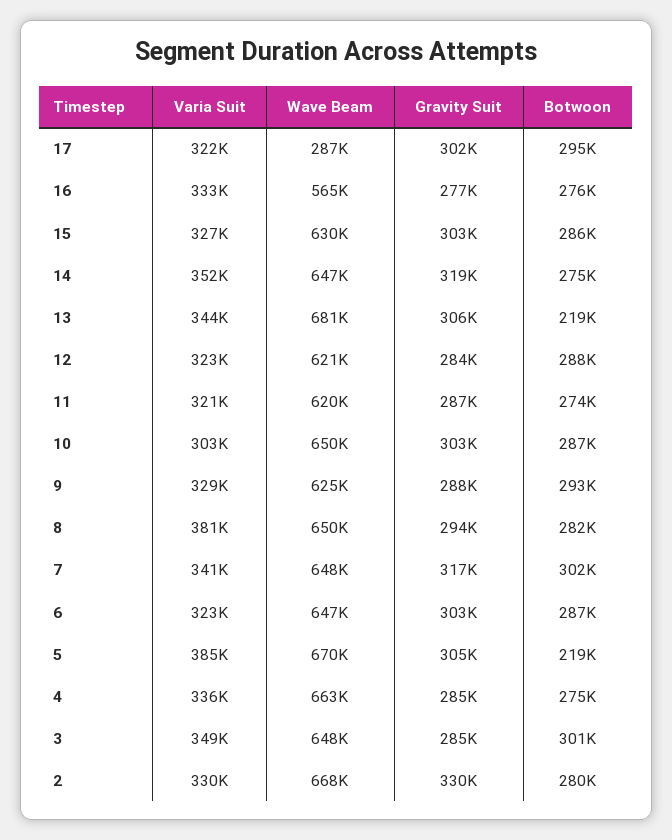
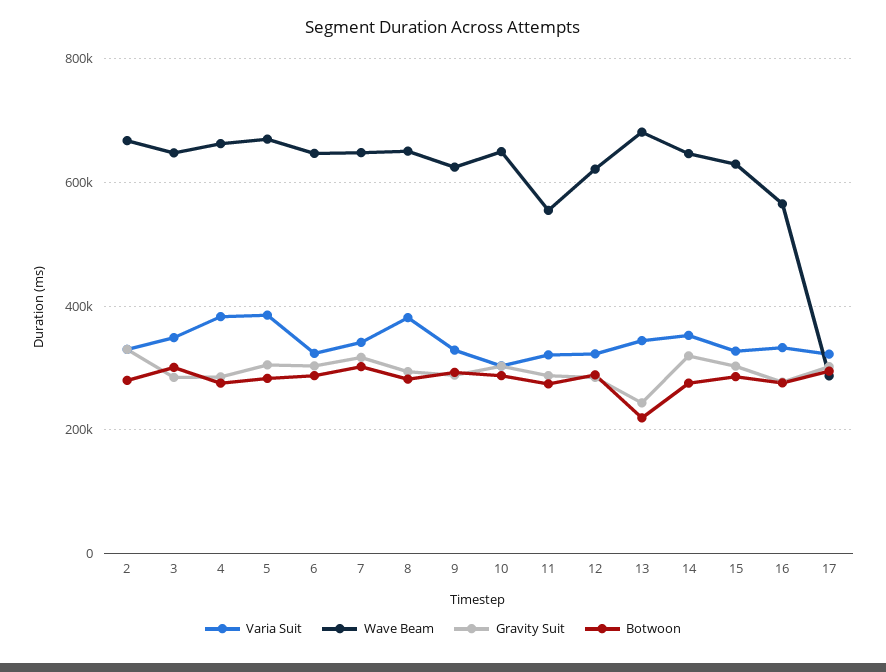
Gravity Suit, 13: 306000 -> 240000
Wave Beam, 11: 620000 -> 560000
Botwoon, 5: 219000 -> 280000
Varia Suit, 4: 336000 -> 380000

